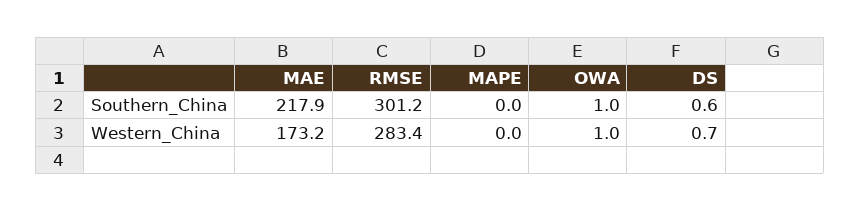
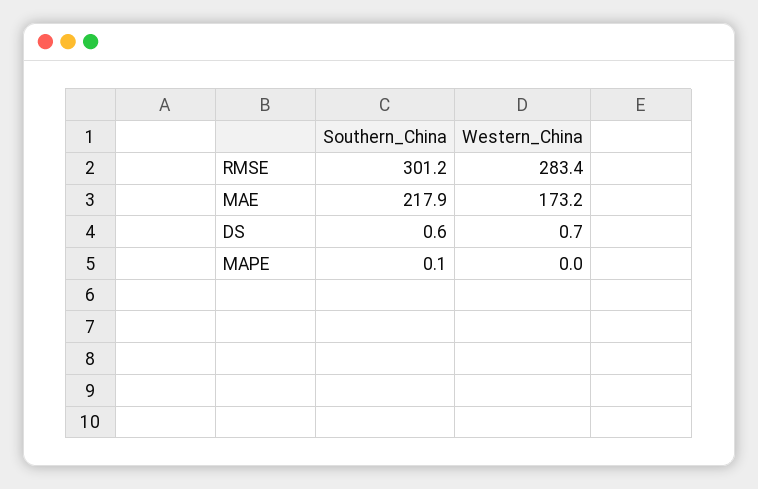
MAPE, Southern_China: 0 -> 0.1
OWA, Southern_China: 1 -> none
OWA, Western_China: 1 -> none

